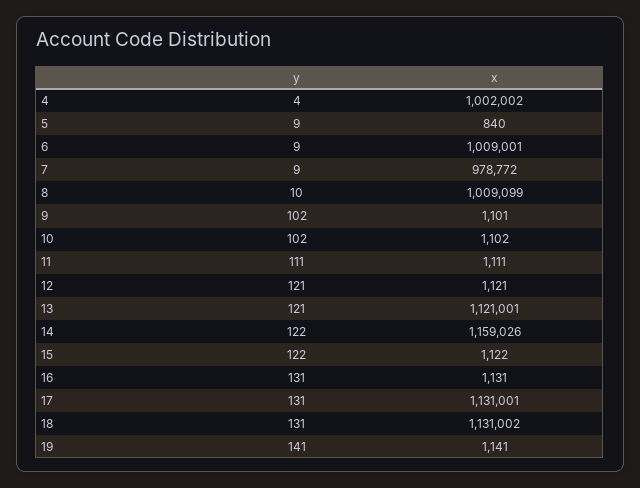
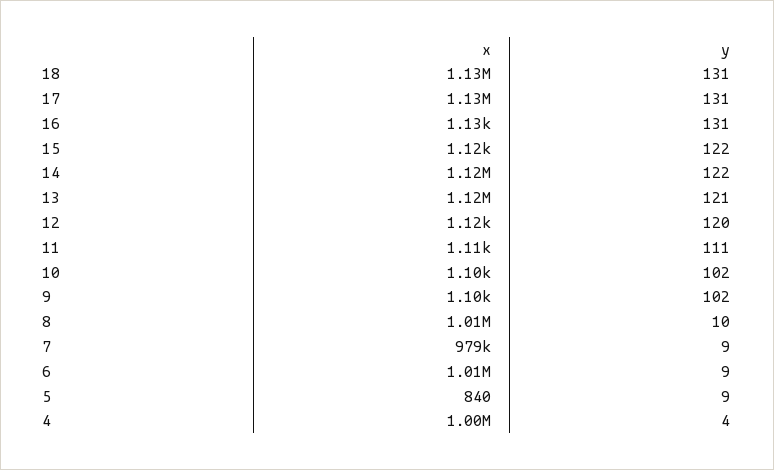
y, 12: 121 -> 120
x, 14: 1159026 -> 1120000
y, 19: 141 -> none
x, 19: 1141 -> none

